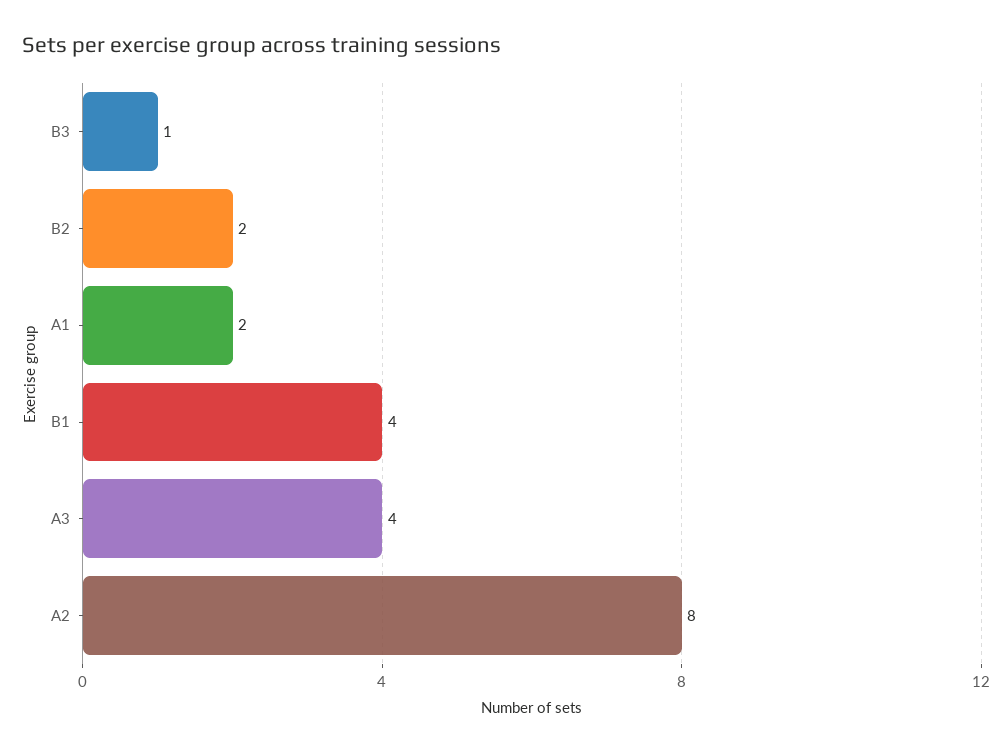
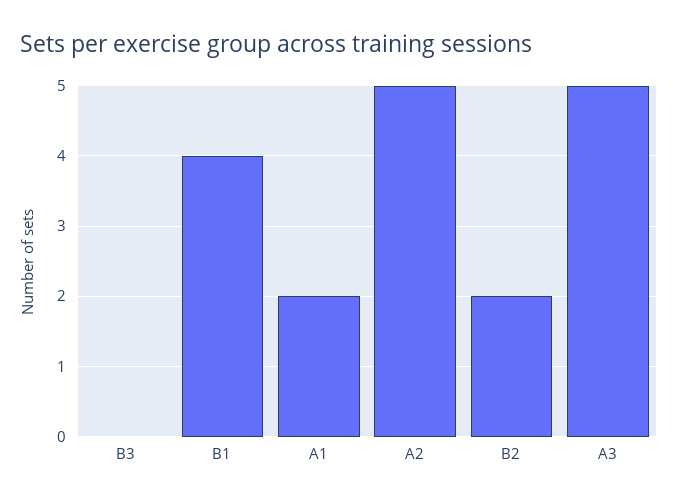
B3: 1 -> 0
A3: 4 -> 5
A2: 8 -> 5

